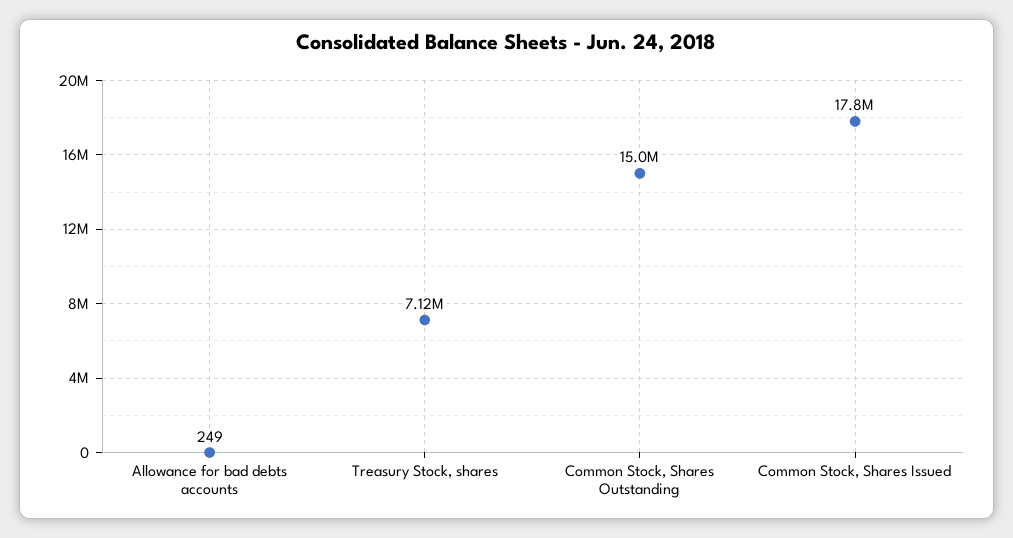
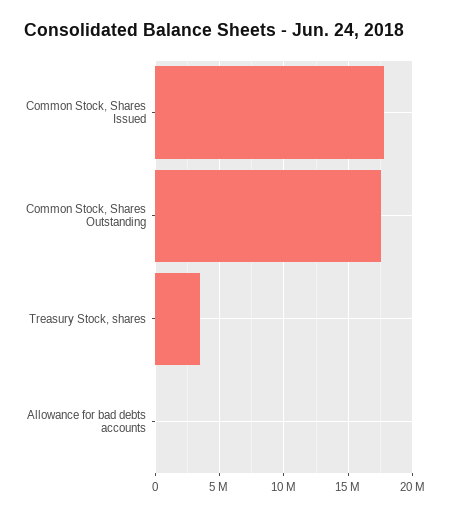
Treasury Stock, shares: 7120000 -> 3500000
Common Stock, Shares Outstanding: 15000000 -> 17500000

